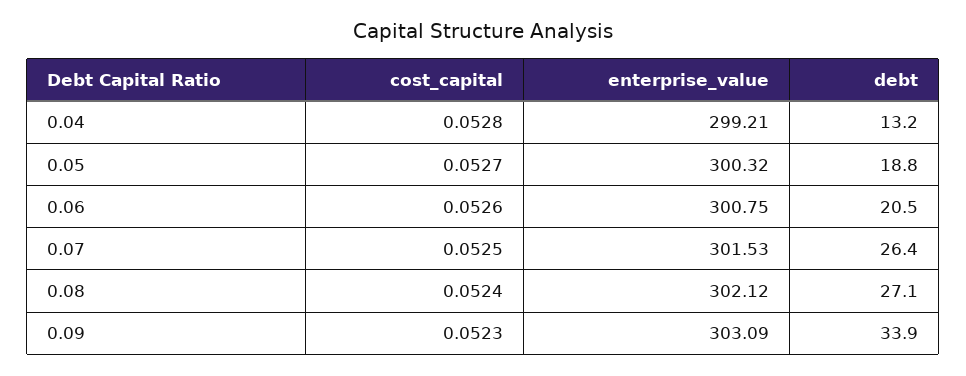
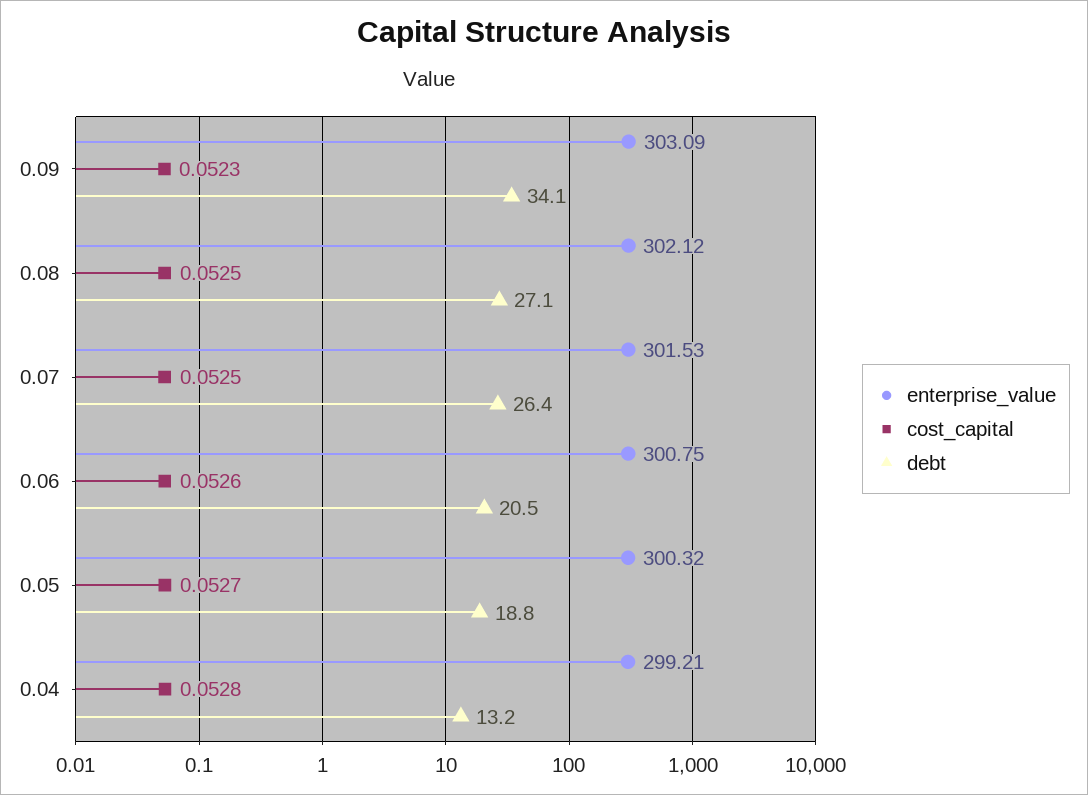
cost_capital, 0.08: 0.0524 -> 0.0525
debt, 0.09: 33.9 -> 34.1

